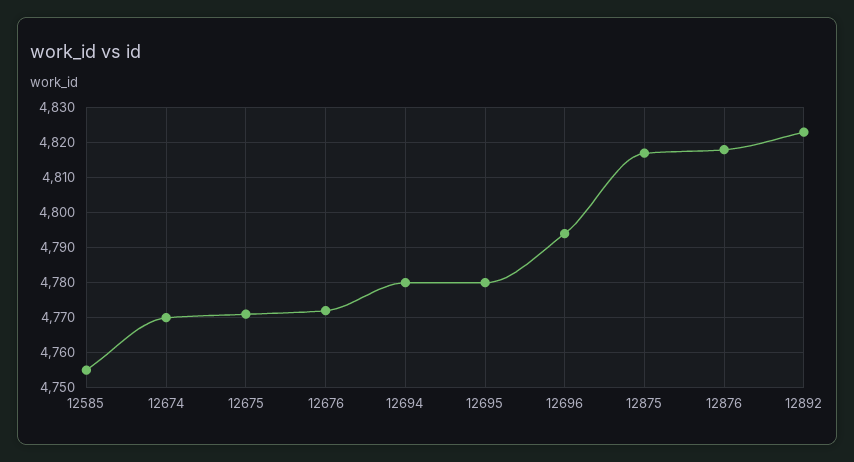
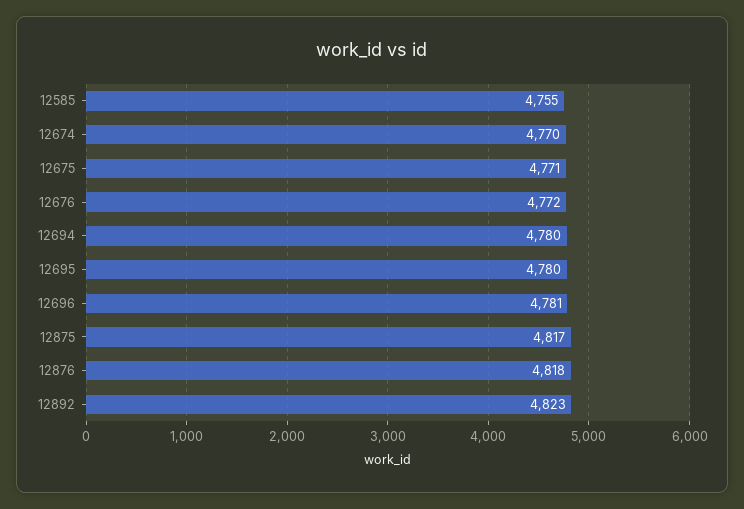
12696: 4795 -> 4781

